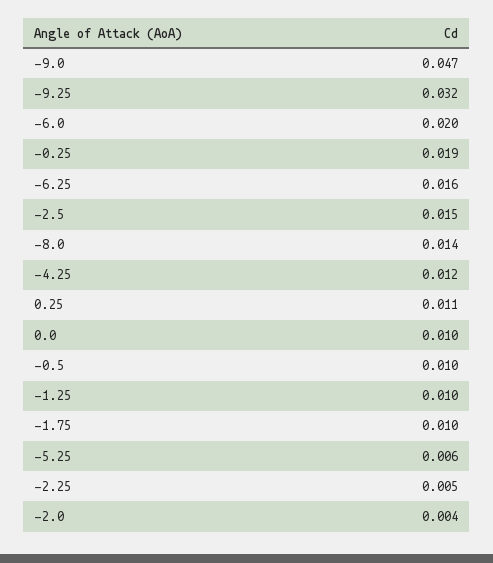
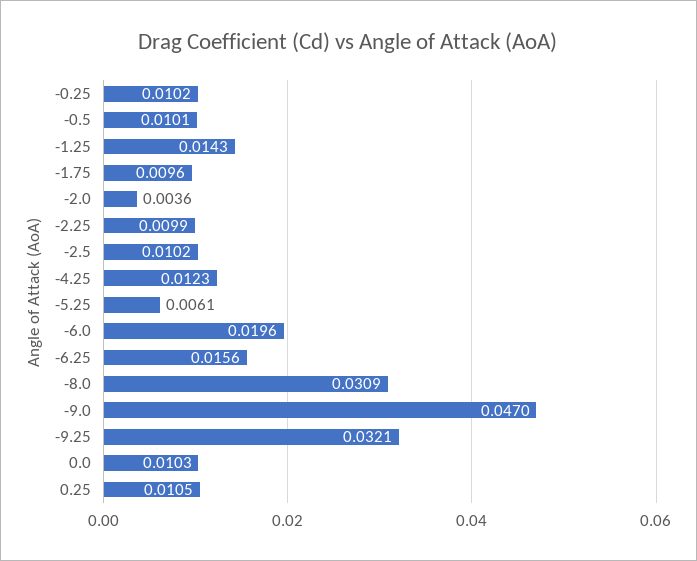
-0.25: 0.019 -> 0.0102
-2.5: 0.015 -> 0.0102
-8.0: 0.014 -> 0.0309
-1.25: 0.01 -> 0.0143
-2.25: 0.005 -> 0.0099

